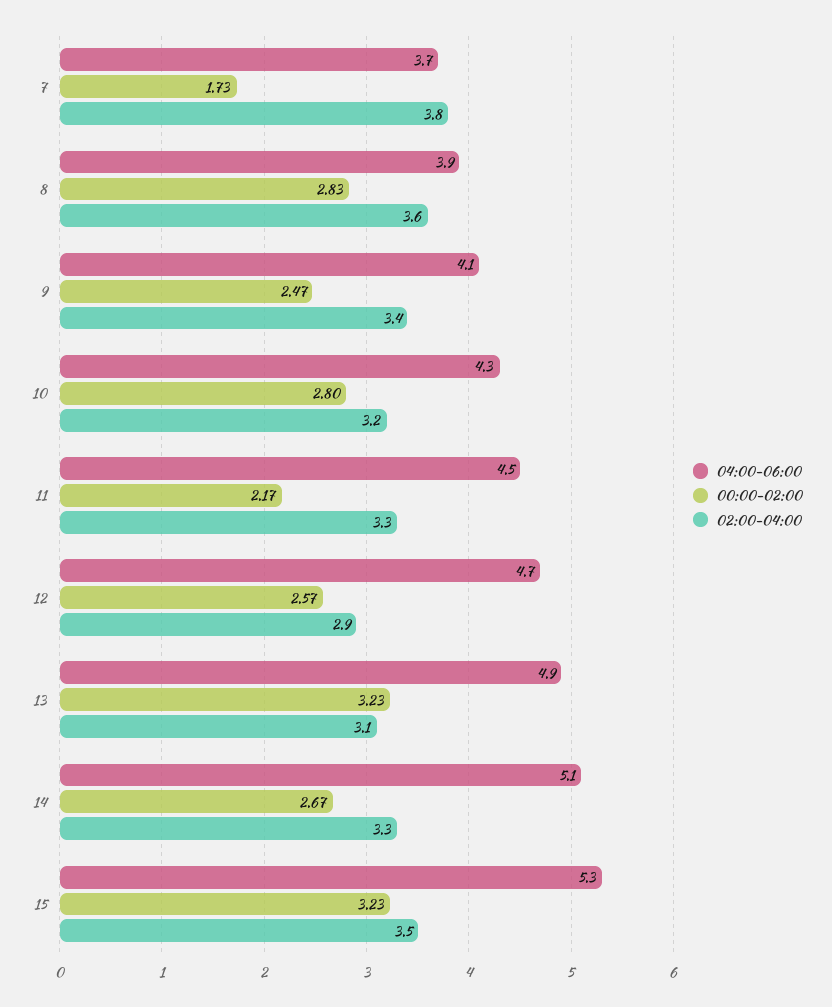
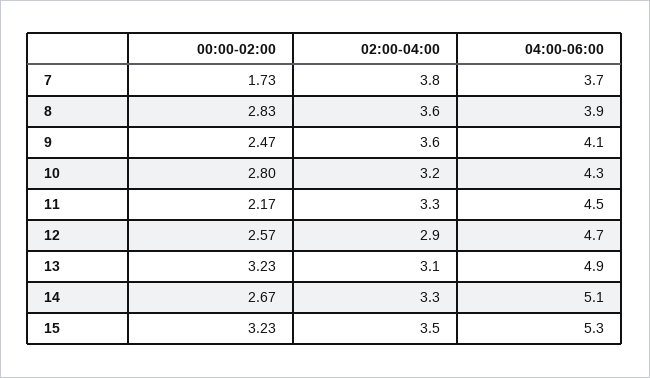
02:00-04:00, 9: 3.4 -> 3.6

